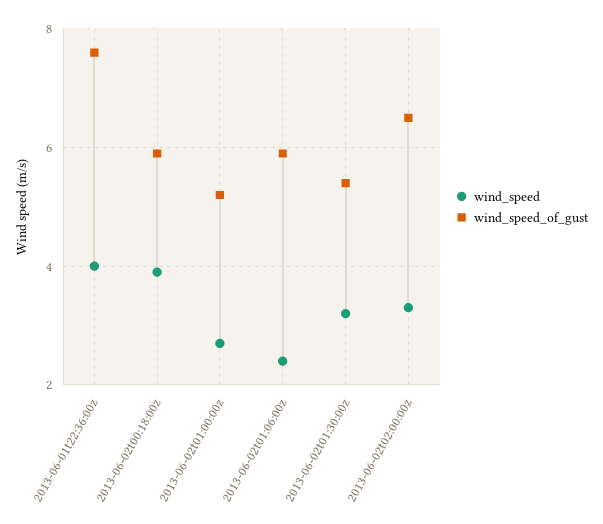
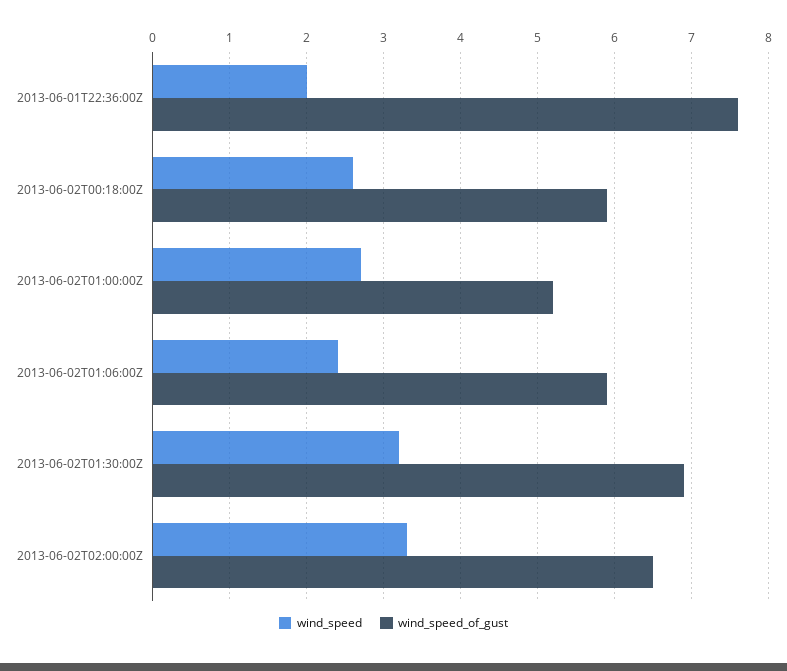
wind_speed, 2013-06-01t22:36:00z: 4 -> 2
wind_speed, 2013-06-02t00:18:00z: 4 -> 2.6
wind_speed_of_gust, 2013-06-02t01:30:00z: 5.5 -> 6.9

